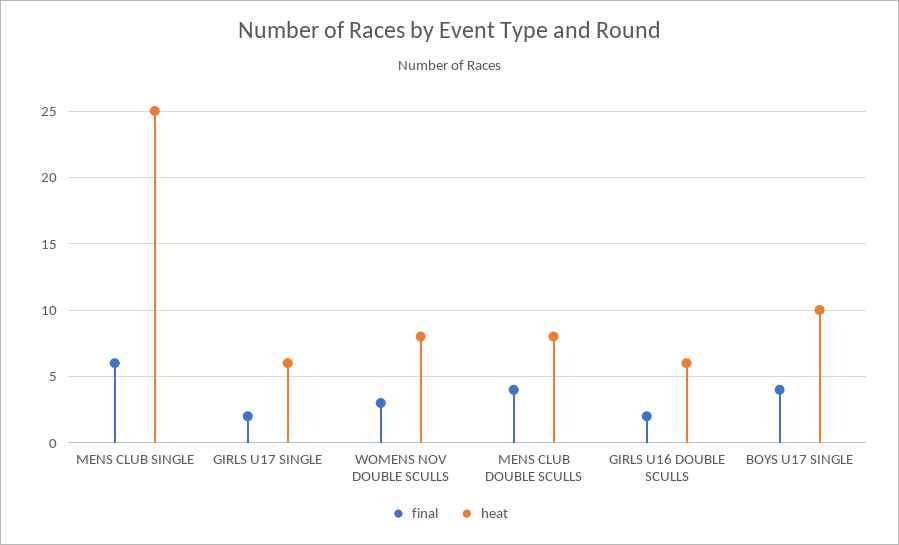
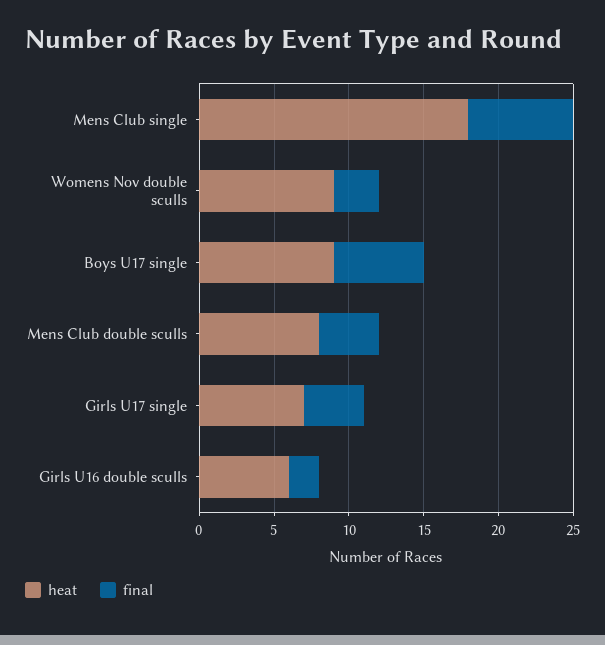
final, MENS CLUB SINGLE: 6 -> 7
heat, MENS CLUB SINGLE: 25 -> 18
final, GIRLS U17 SINGLE: 2 -> 4
heat, GIRLS U17 SINGLE: 6 -> 7
heat, WOMENS NOV DOUBLE SCULLS: 8 -> 9
final, BOYS U17 SINGLE: 4 -> 6
heat, BOYS U17 SINGLE: 10 -> 9

